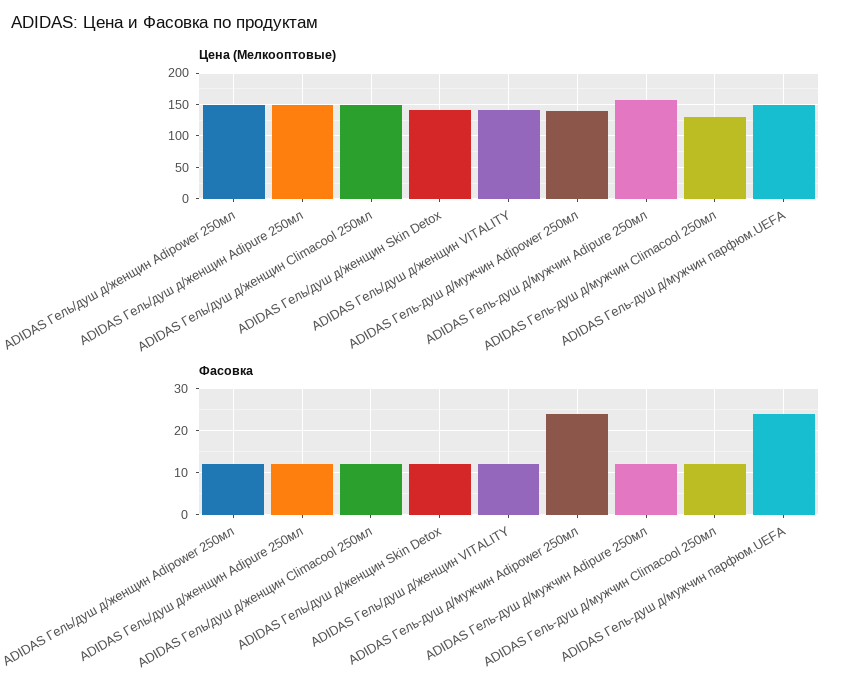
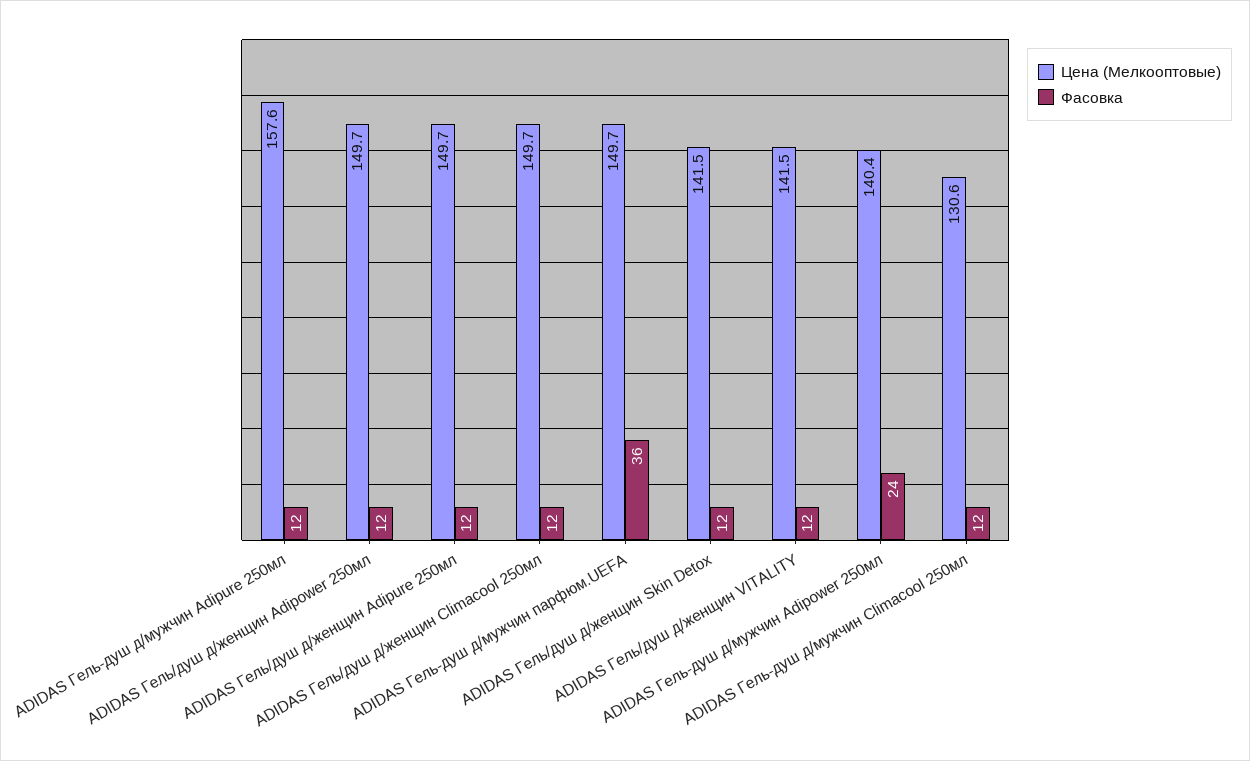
Фасовка, ADIDAS Гель-душ д/мужчин парфюм.UEFA: 25 -> 36

